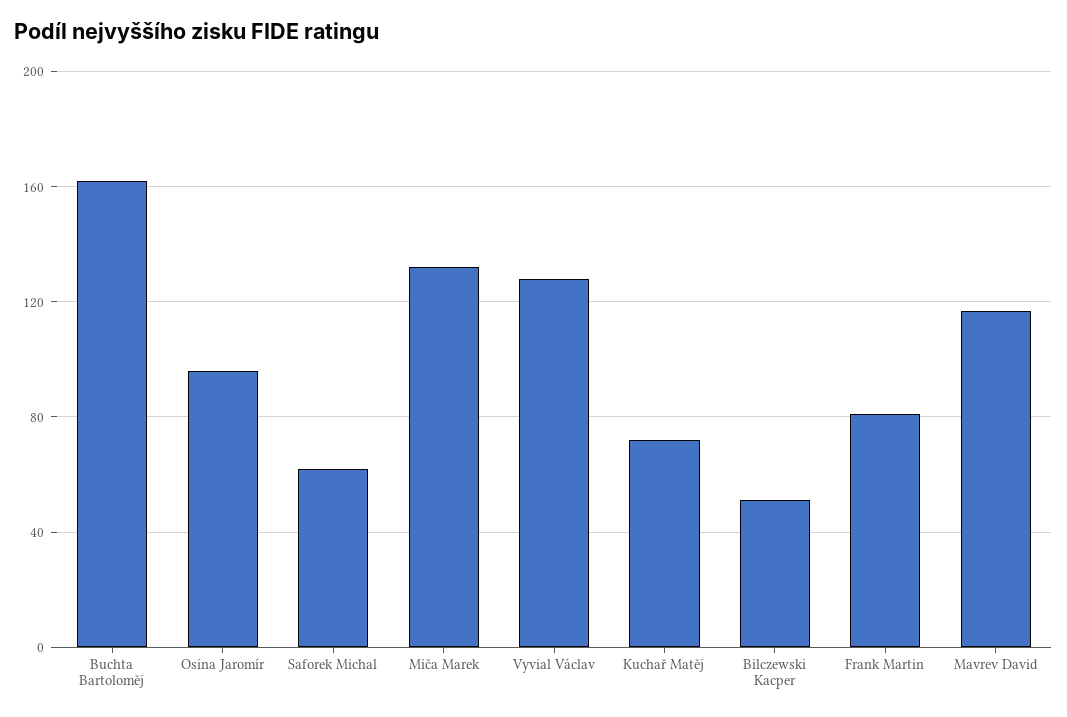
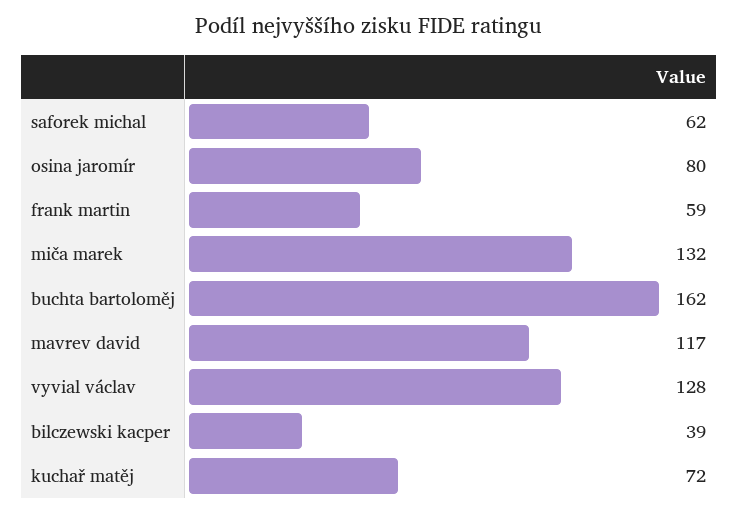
Osina Jaromír: 95 -> 80
Bilczewski Kacper: 50 -> 39
Frank Martin: 80 -> 59

